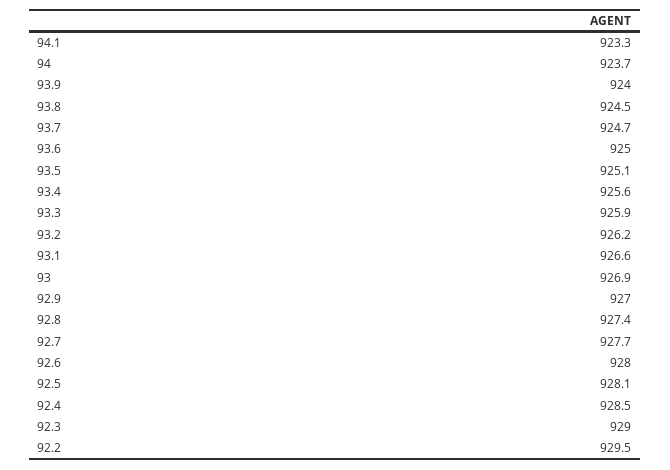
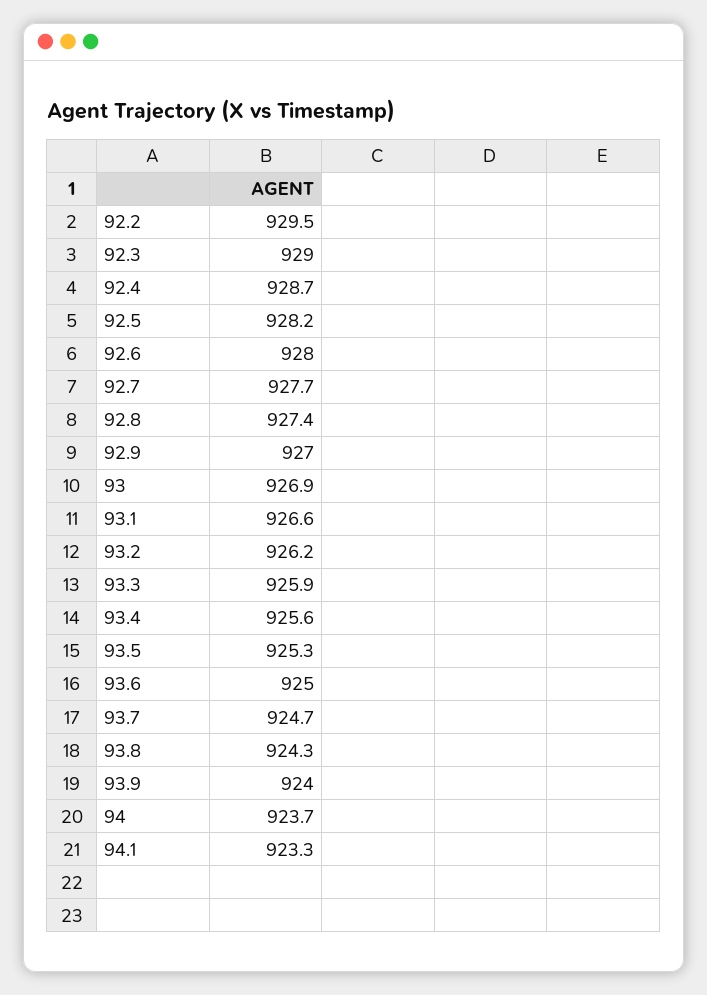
93.8: 924.5 -> 924.3
93.5: 925.1 -> 925.3
92.5: 928.1 -> 928.2
92.4: 928.5 -> 928.7

